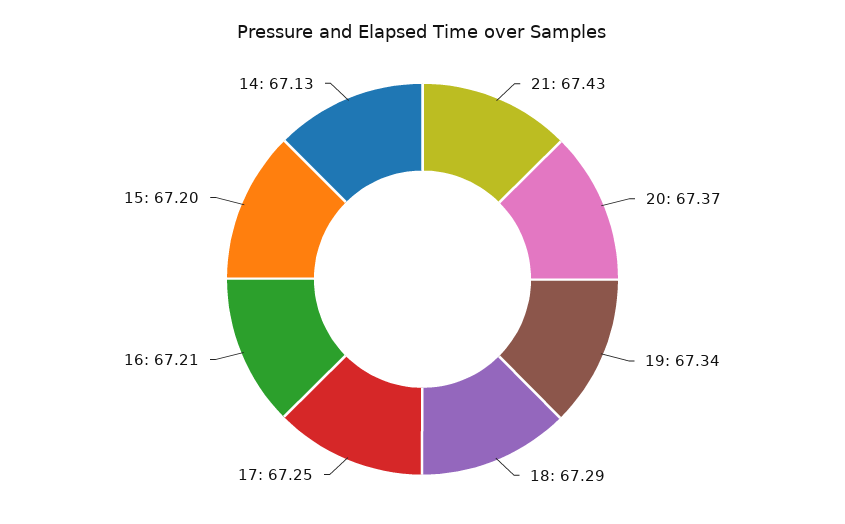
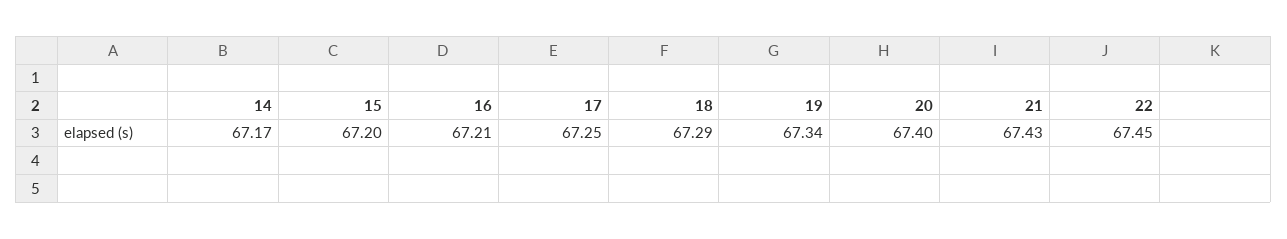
20: 67.37 -> 67.4
14: 67.13 -> 67.17
22: none -> 67.45

